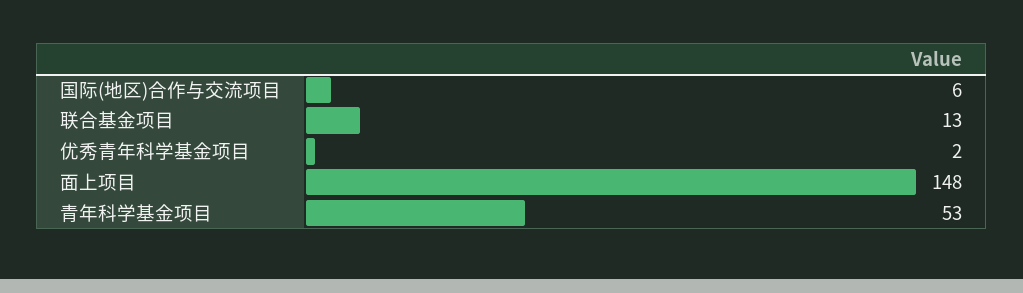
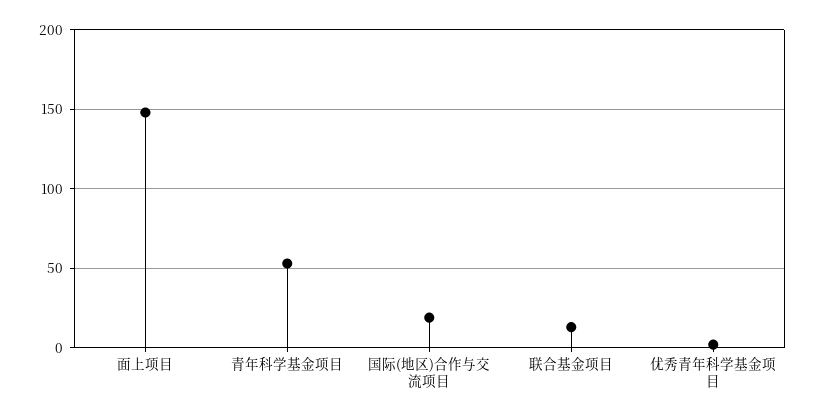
国际(地区)合作与交流项目: 6 -> 20

